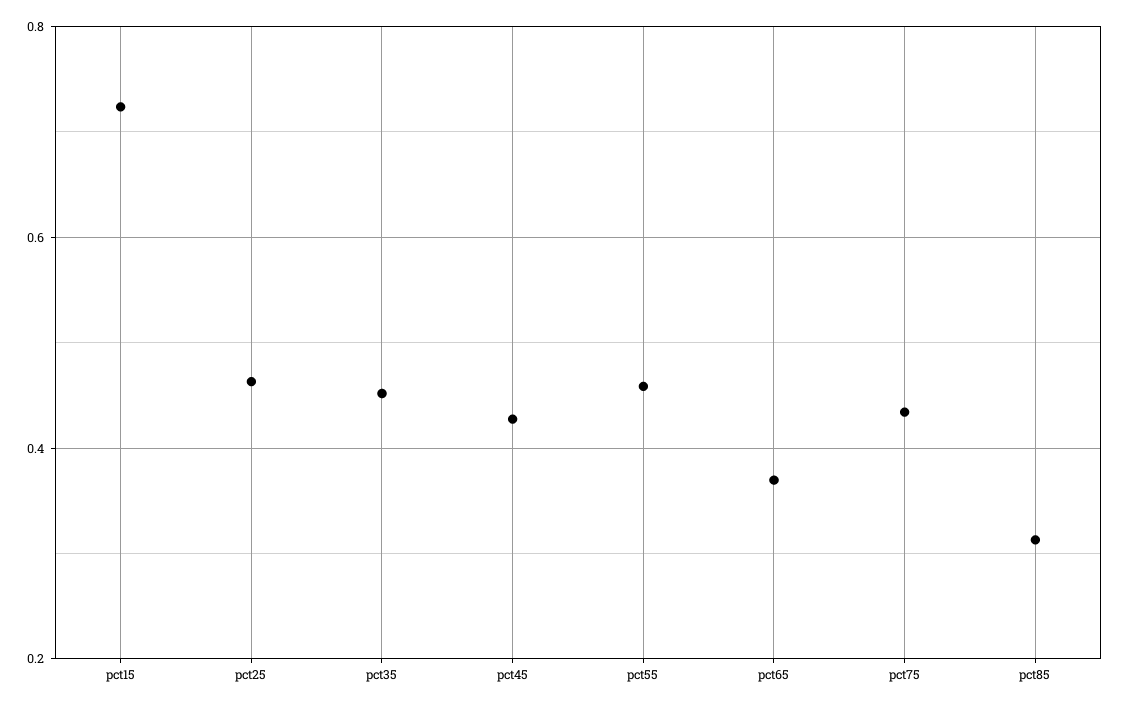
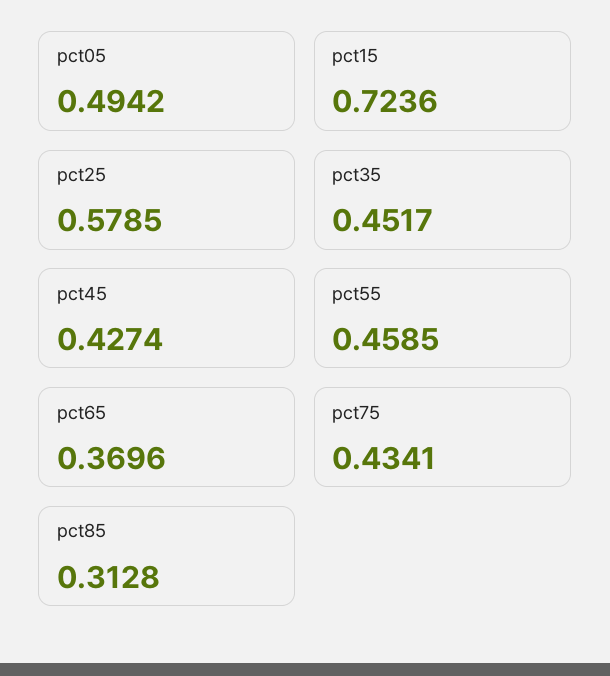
pct25: 0.46 -> 0.5785
pct05: none -> 0.4942

